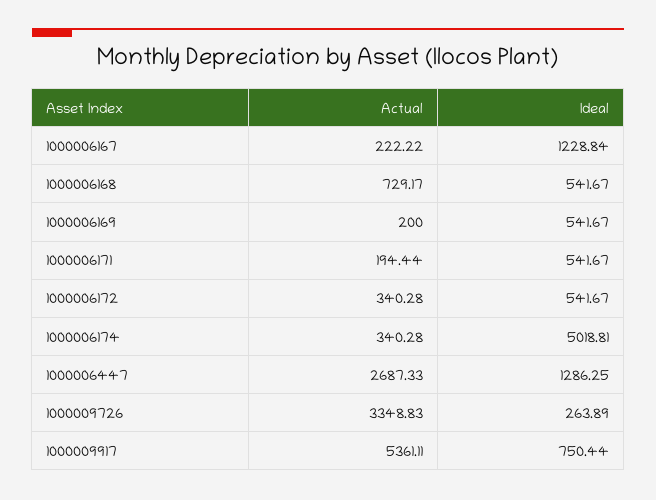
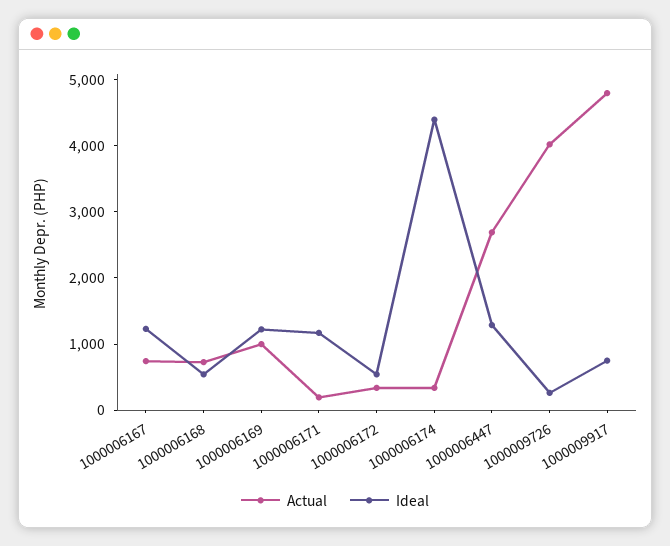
Actual, 1000006167: 222.22 -> 800
Actual, 1000006169: 200 -> 1000
Ideal, 1000006169: 541.67 -> 1200
Ideal, 1000006171: 541.67 -> 1200
Ideal, 1000006174: 5018.81 -> 4400
Actual, 1000009726: 3348.83 -> 4000
Actual, 1000009917: 5361.11 -> 4800

